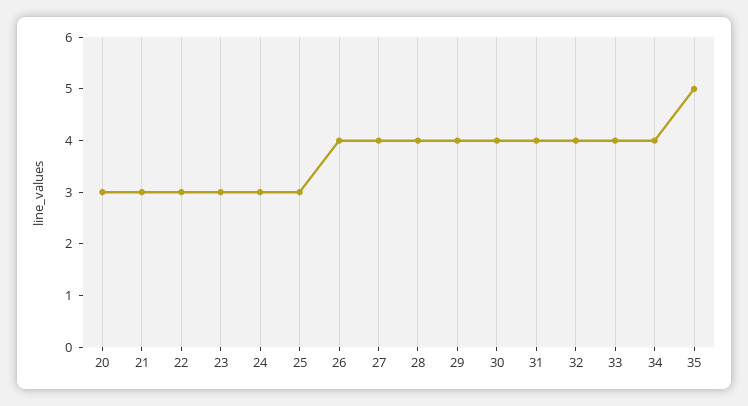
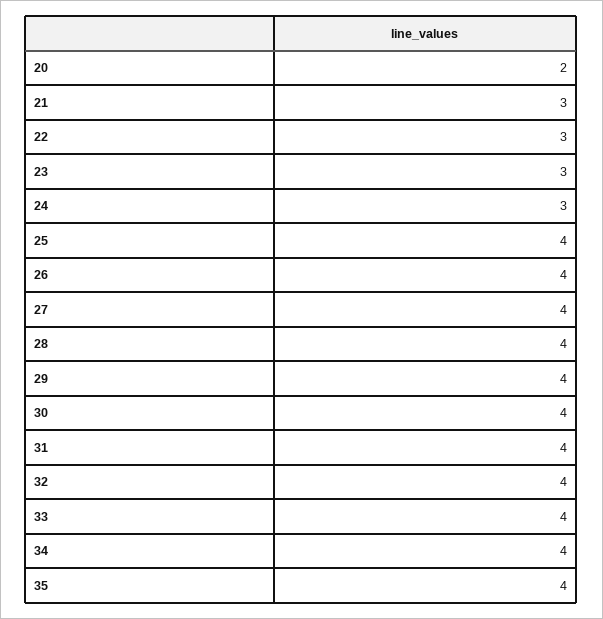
20: 3 -> 2
25: 3 -> 4
35: 5 -> 4

